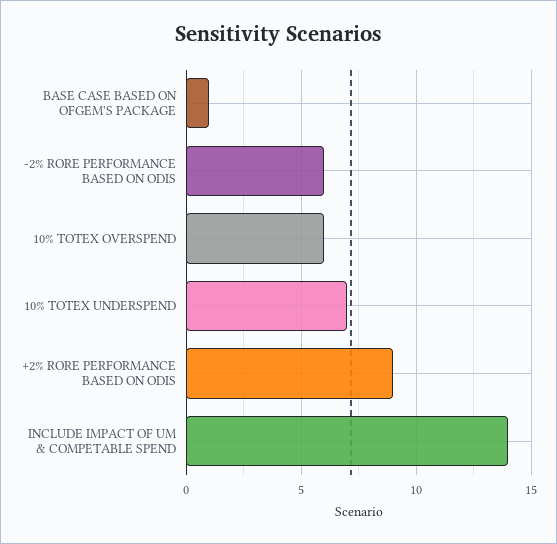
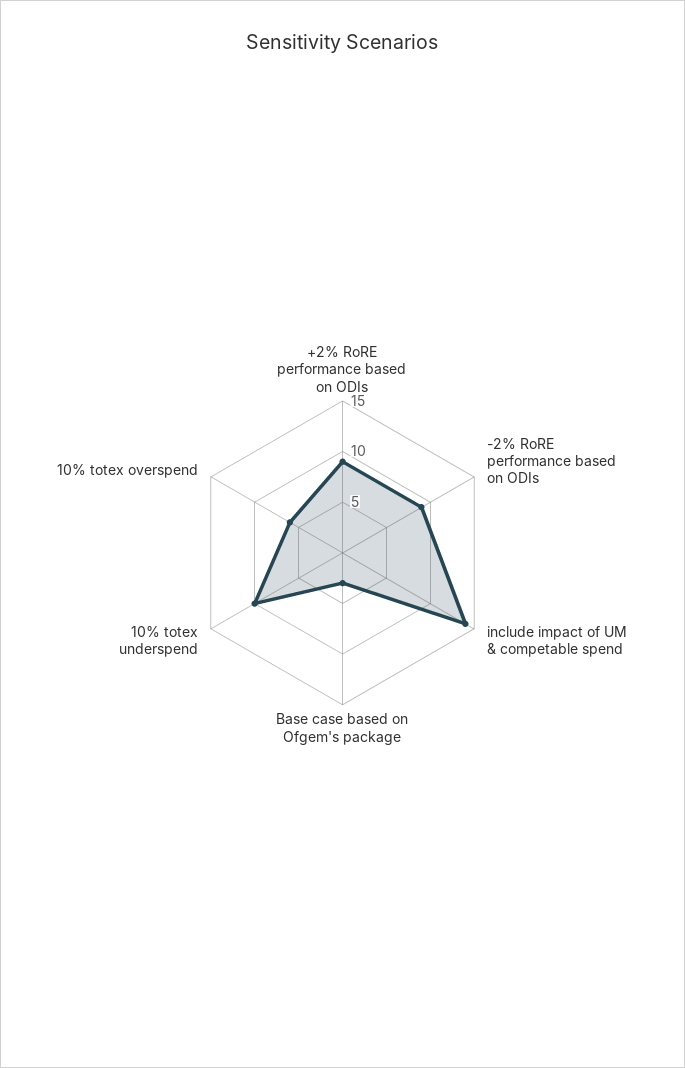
BASE CASE BASED ON OFGEM'S PACKAGE: 1 -> 3
-2% RORE PERFORMANCE BASED ON ODIS: 6 -> 9
10% TOTEX UNDERSPEND: 7 -> 10

